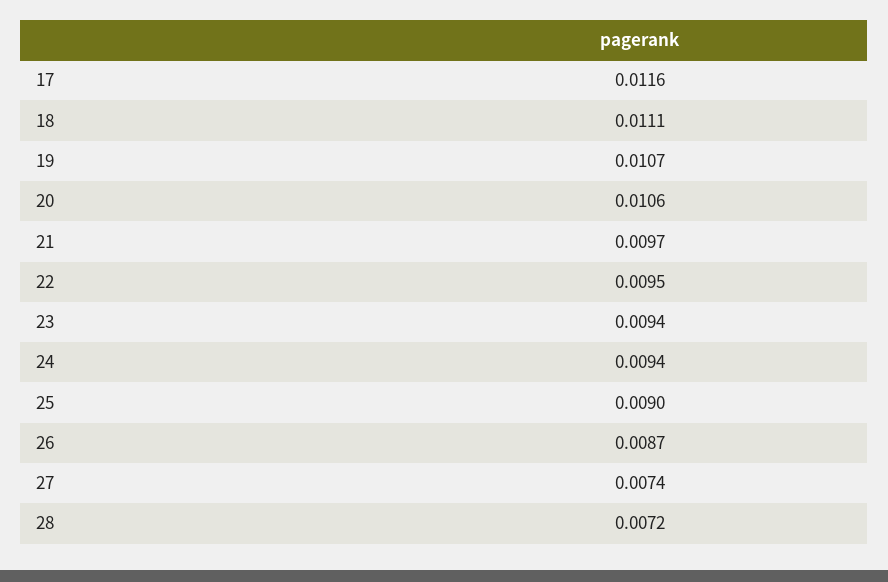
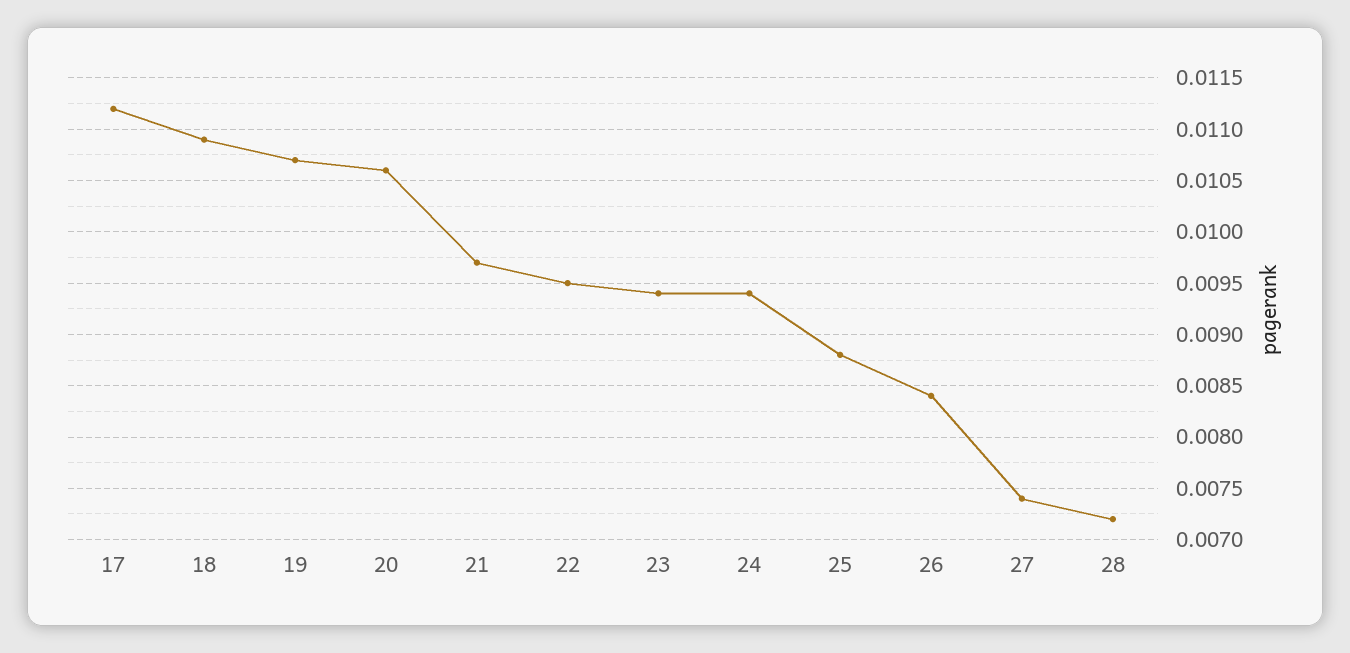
17: 0.0116 -> 0.0112
18: 0.0111 -> 0.0109
25: 0.009 -> 0.0088
26: 0.0087 -> 0.0084

